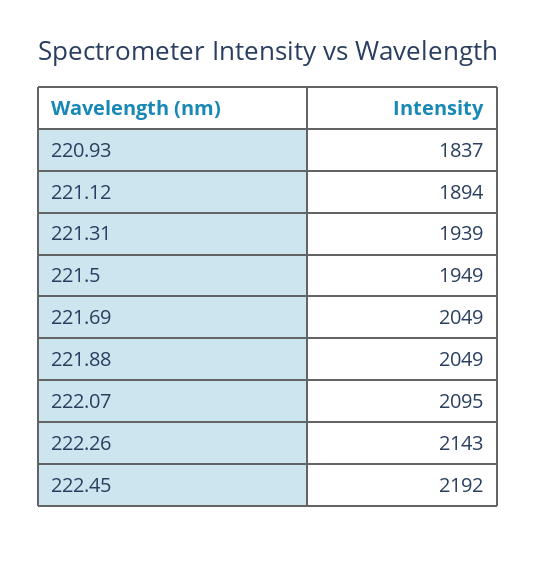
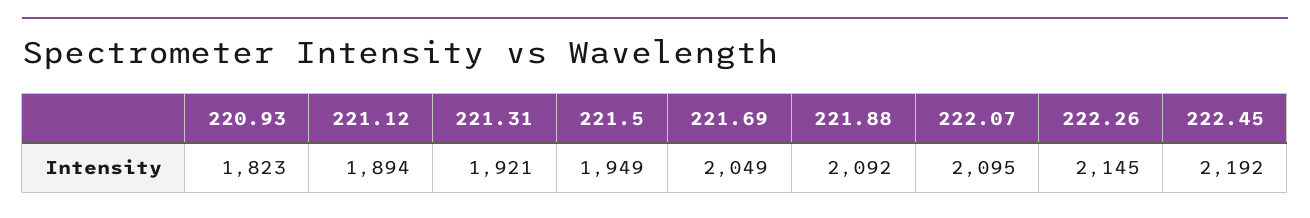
220.93: 1837 -> 1823
221.31: 1939 -> 1921
221.88: 2049 -> 2092
222.26: 2143 -> 2145

